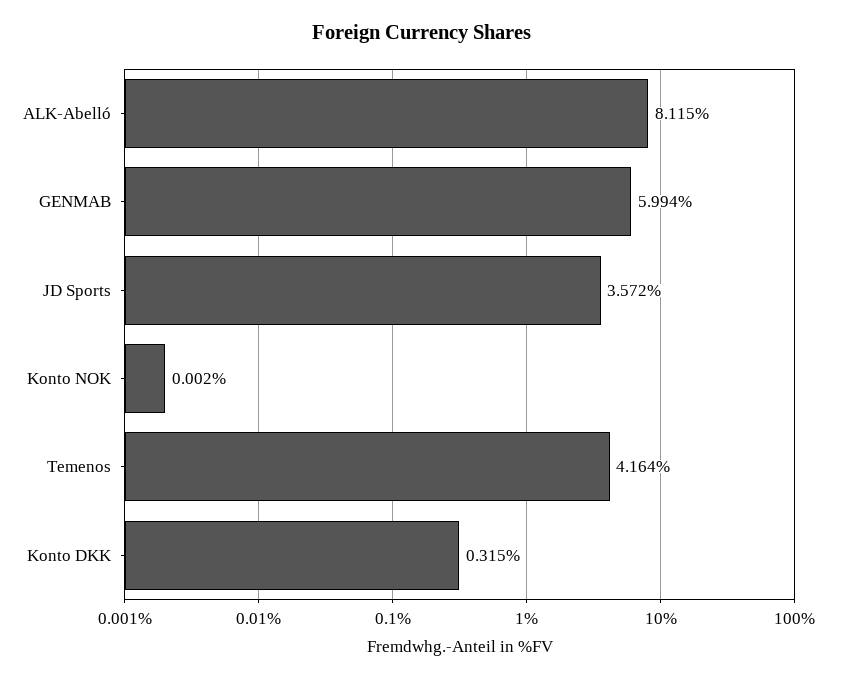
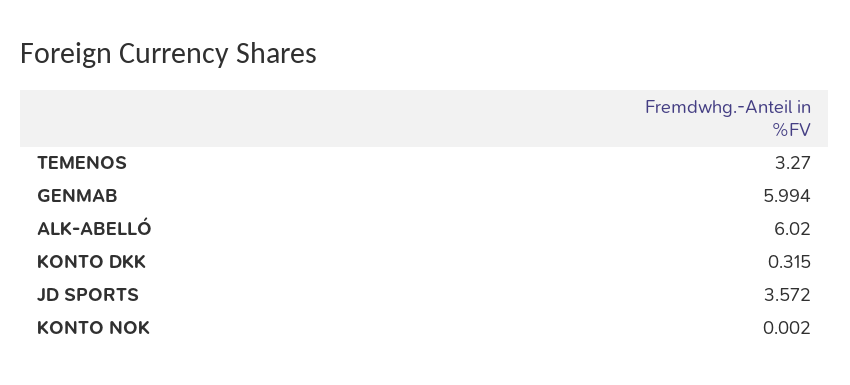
ALK-Abelló: 8.115 -> 6.02
Temenos: 4.164 -> 3.27

